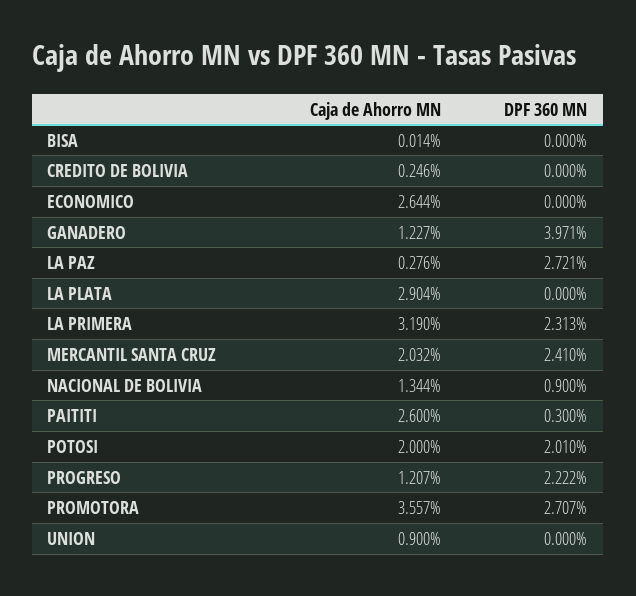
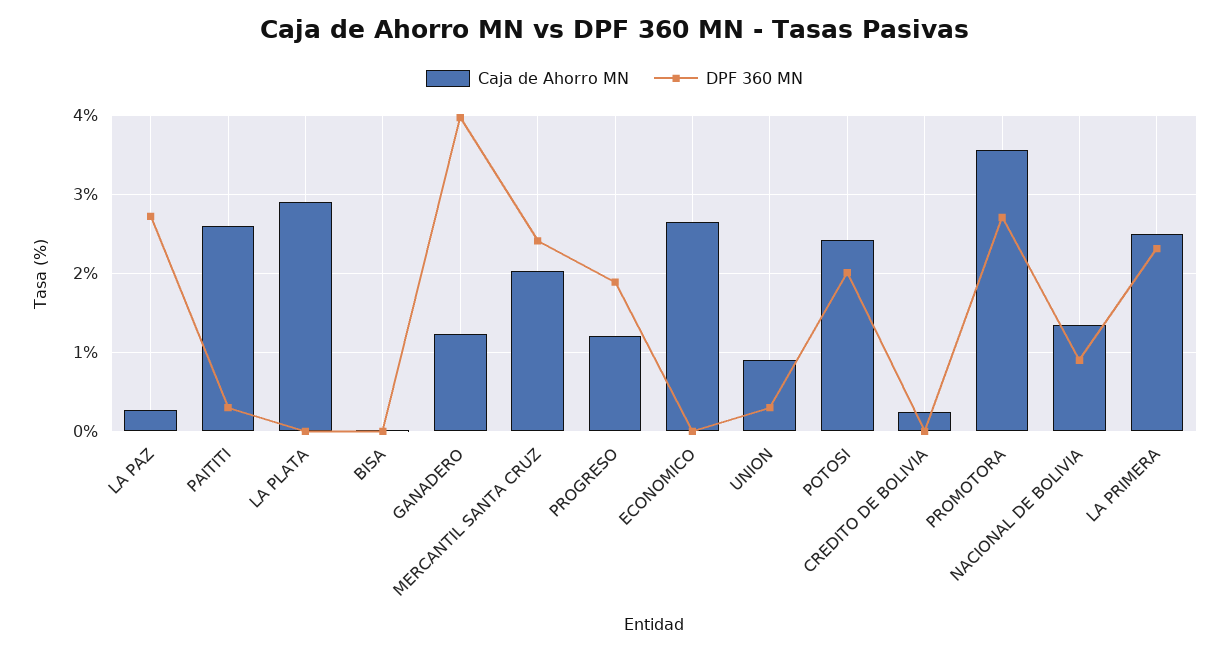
Caja de Ahorro MN, LA PRIMERA: 3.19 -> 2.5
Caja de Ahorro MN, POTOSI: 2 -> 2.4
DPF 360 MN, PROGRESO: 2.222 -> 1.9
DPF 360 MN, UNION: 0 -> 0.3

